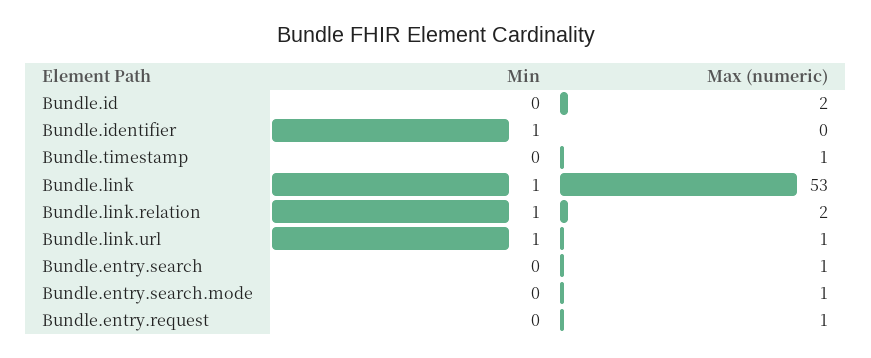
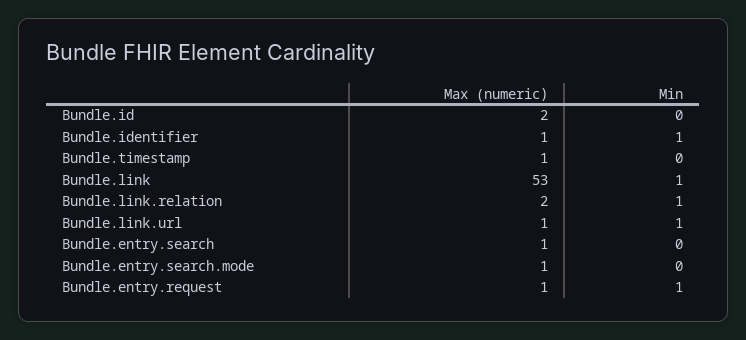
Max (numeric), Bundle.identifier: 0 -> 1
Min, Bundle.entry.request: 0 -> 1

